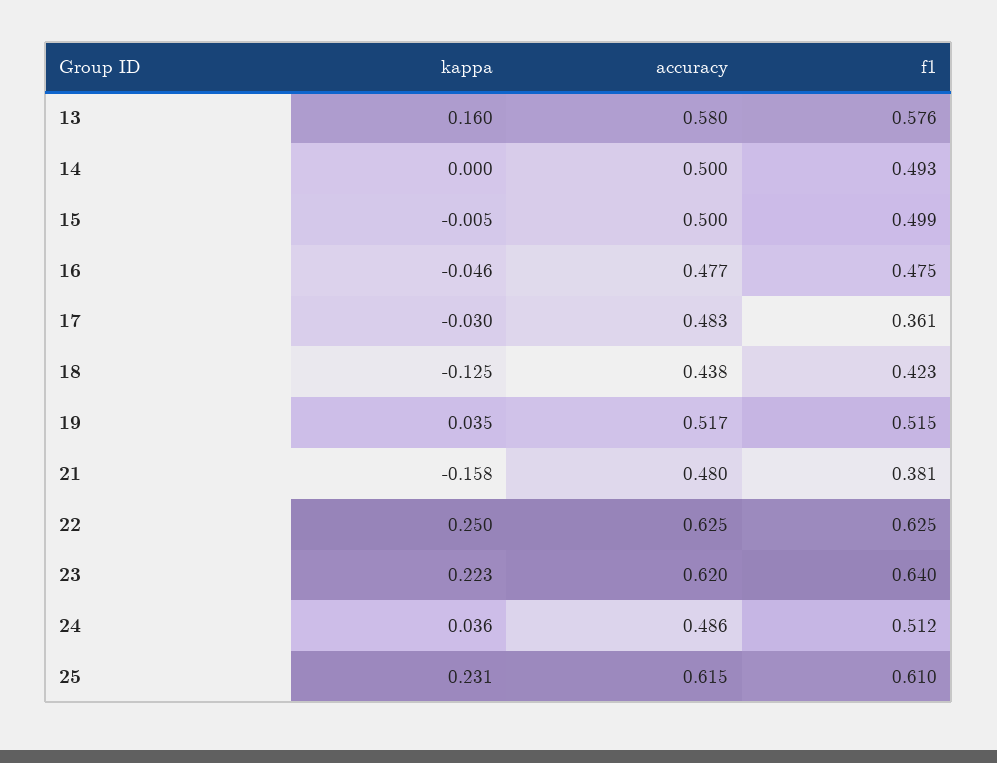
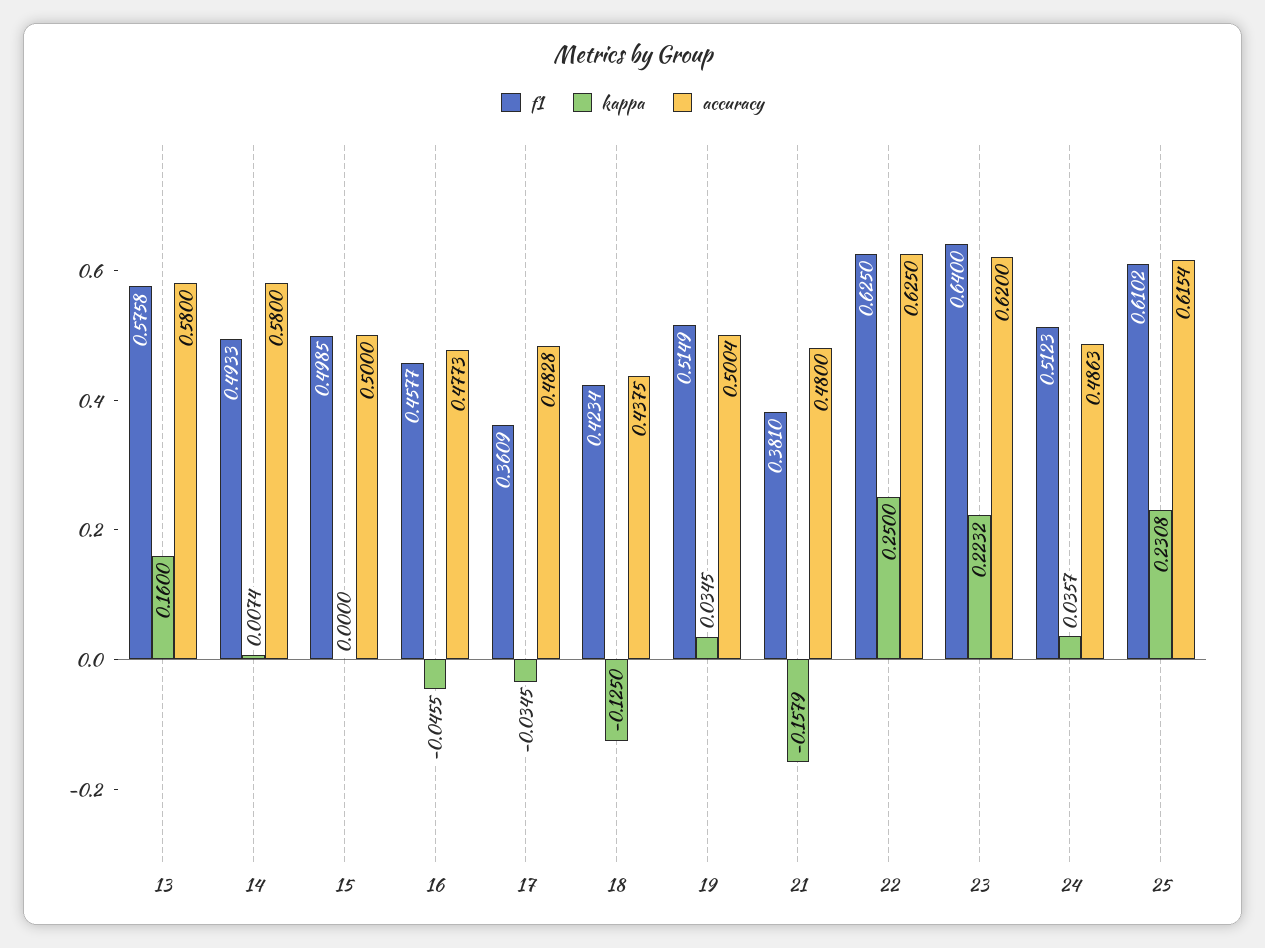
kappa, 14: 0 -> 0.0074
accuracy, 14: 0.5 -> 0.58
kappa, 15: -0.005 -> 0
f1, 16: 0.475 -> 0.4577
kappa, 17: -0.03 -> -0.0345
accuracy, 19: 0.517 -> 0.5004

